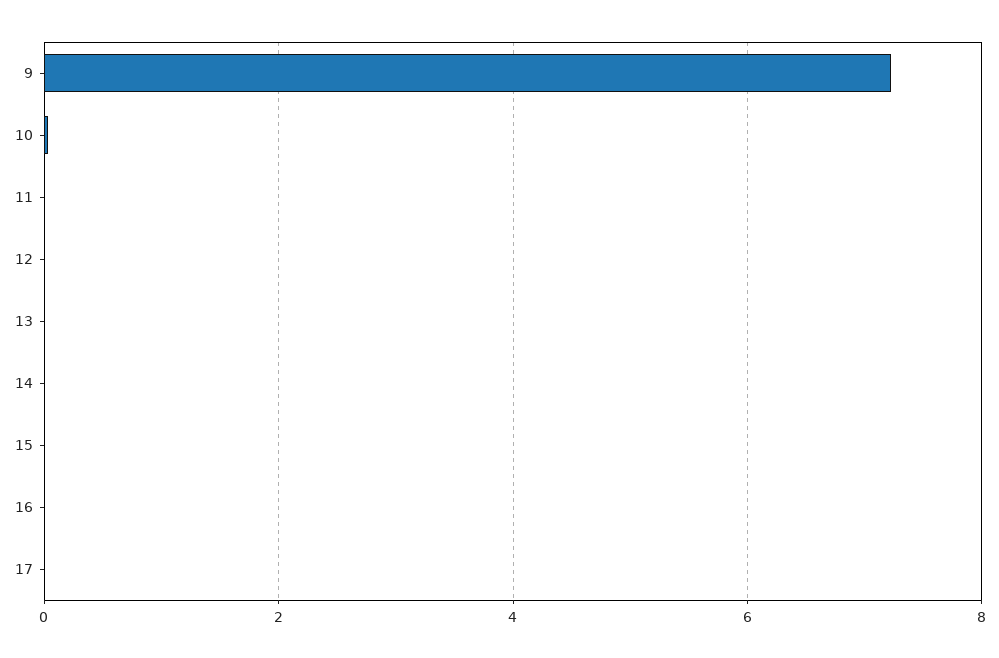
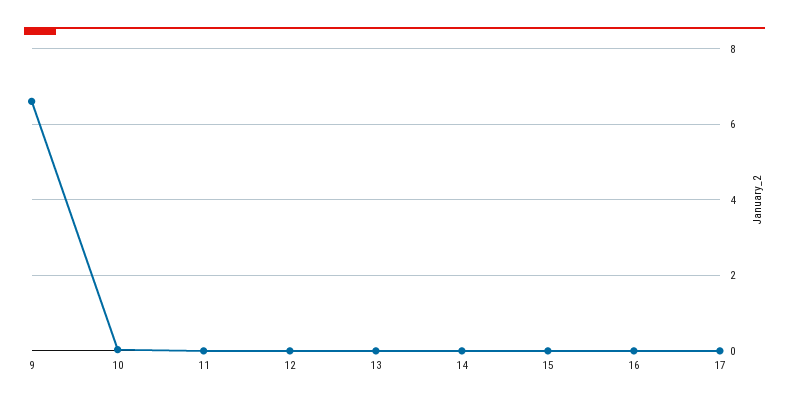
9: 7.2 -> 6.6

